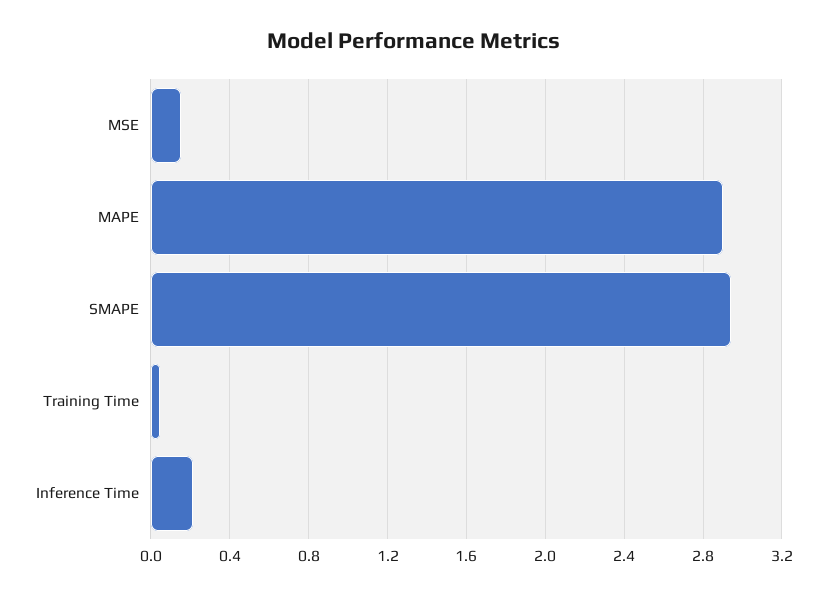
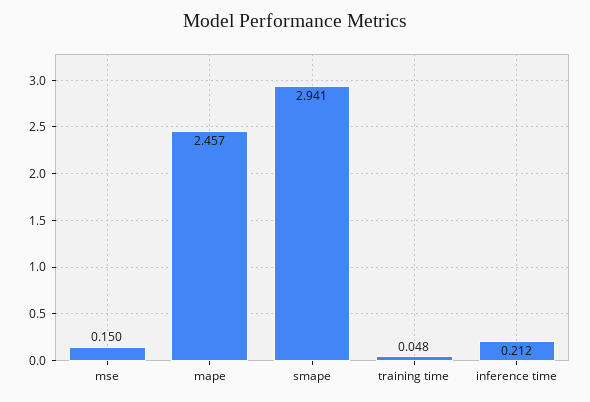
MAPE: 2.9 -> 2.457

